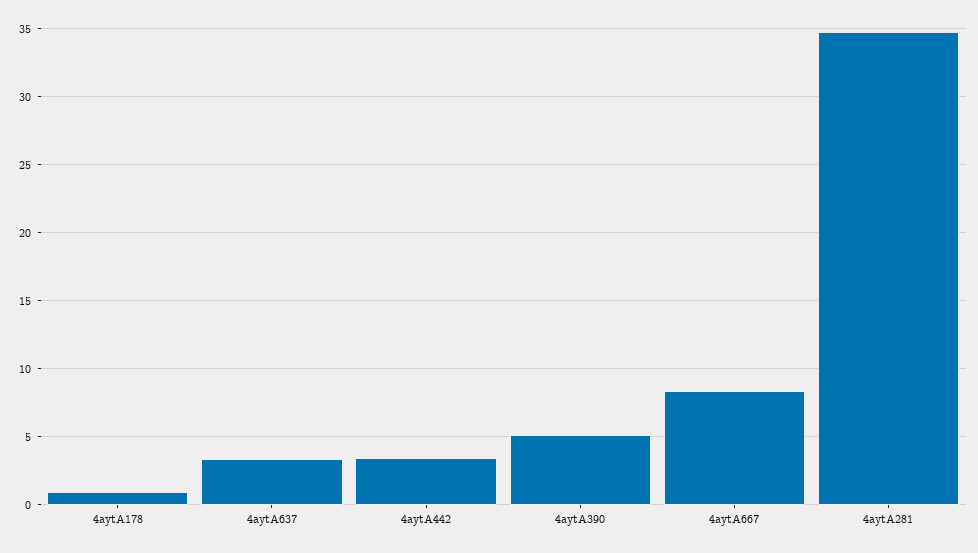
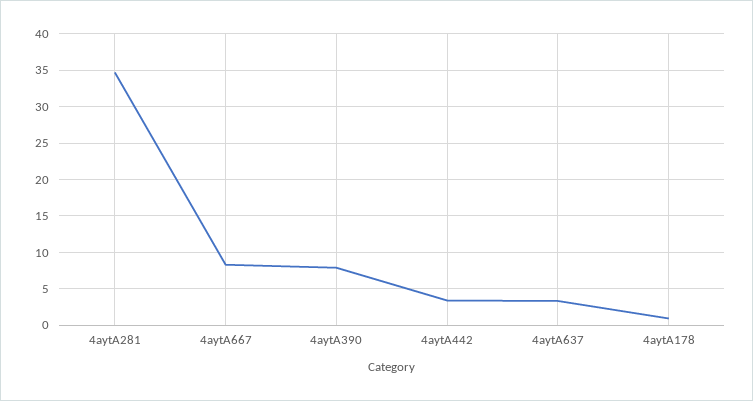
4aytA390: 5 -> 8

